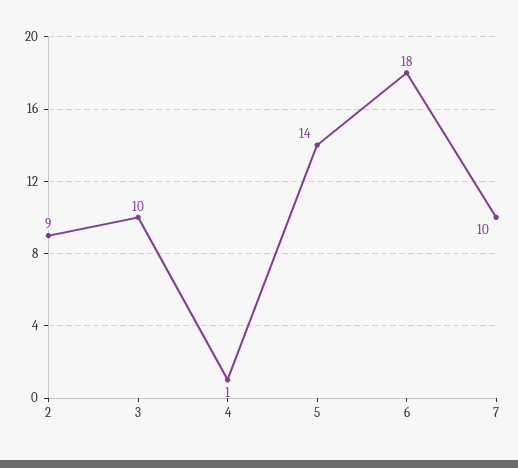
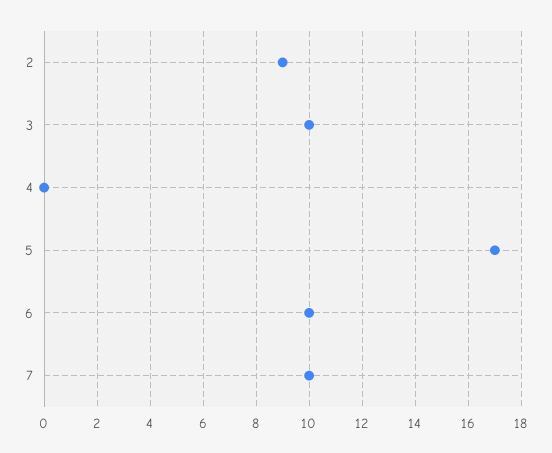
4: 1 -> 0
5: 14 -> 17
6: 18 -> 10

